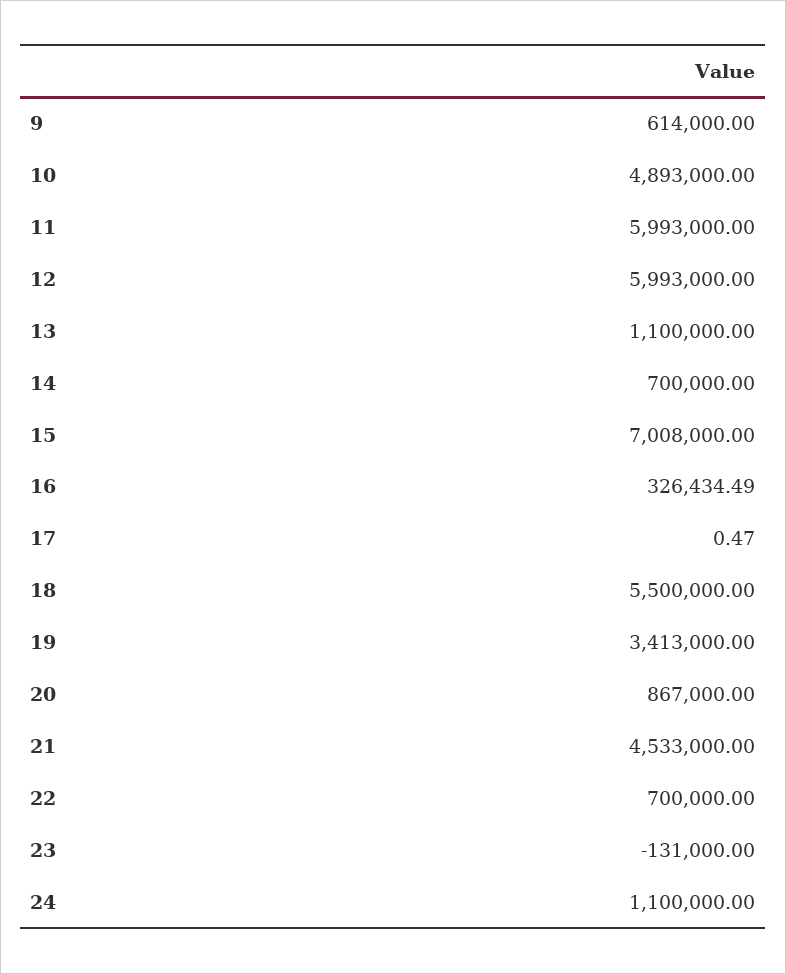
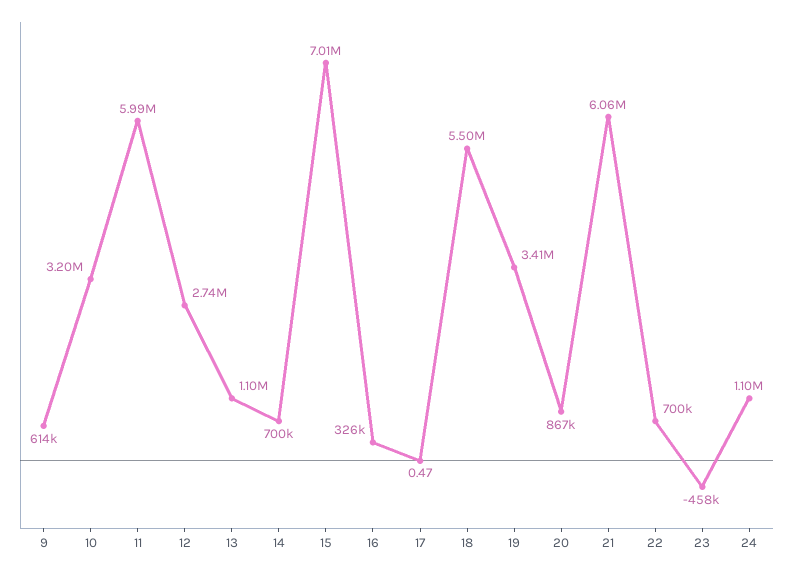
10: 4893000 -> 3200000
12: 5993000 -> 2740000
21: 4533000 -> 6060000
23: -131000 -> -458000

